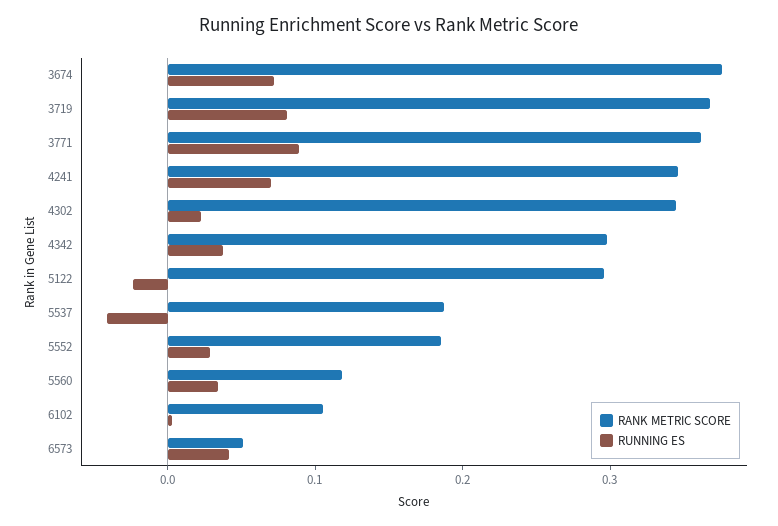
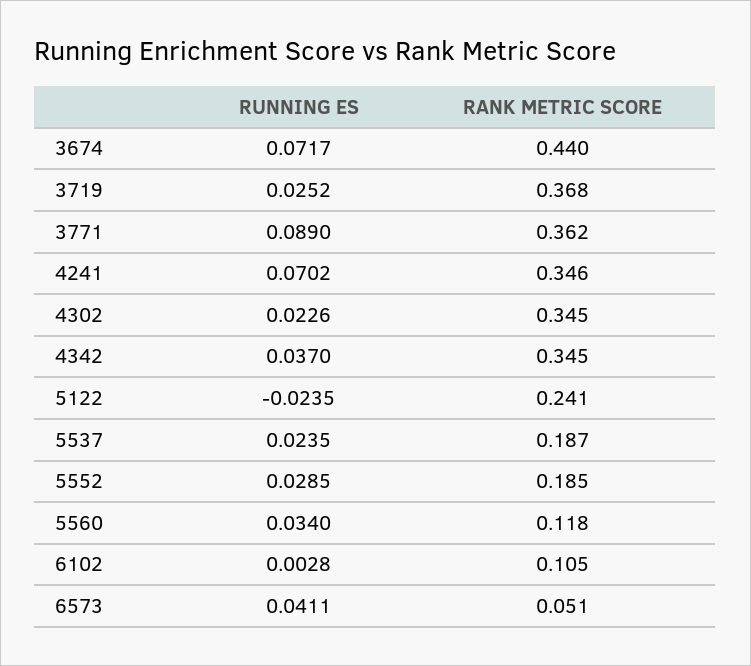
RANK METRIC SCORE, 3674: 0.38 -> 0.44
RUNNING ES, 3719: 0.08 -> 0.0252
RANK METRIC SCORE, 4342: 0.3 -> 0.345
RANK METRIC SCORE, 5122: 0.3 -> 0.241
RUNNING ES, 5537: -0.04 -> 0.0235

